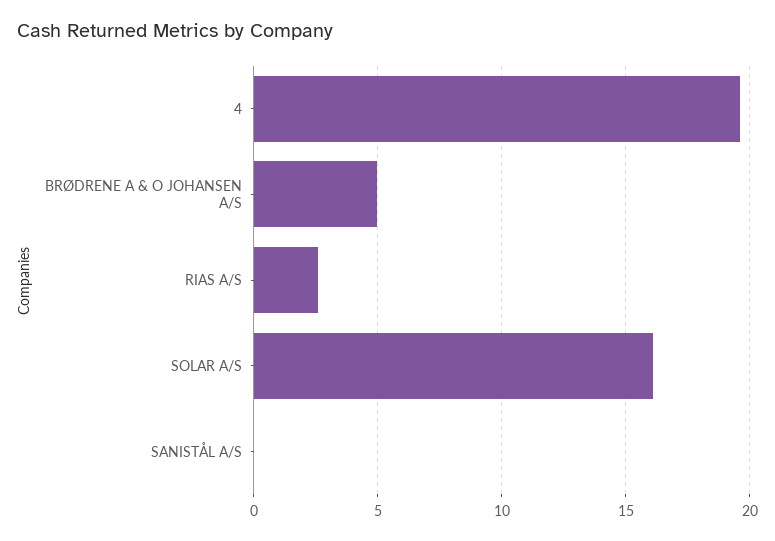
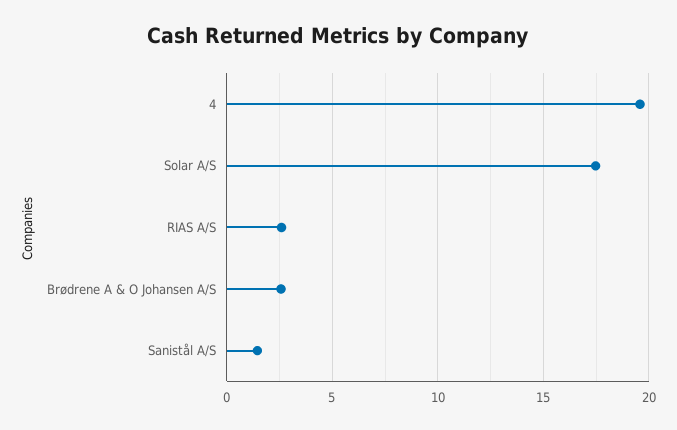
BRØDRENE A & O JOHANSEN A/S: 5 -> 2.5
SOLAR A/S: 16 -> 17.5
SANISTÅL A/S: 0 -> 1.5

